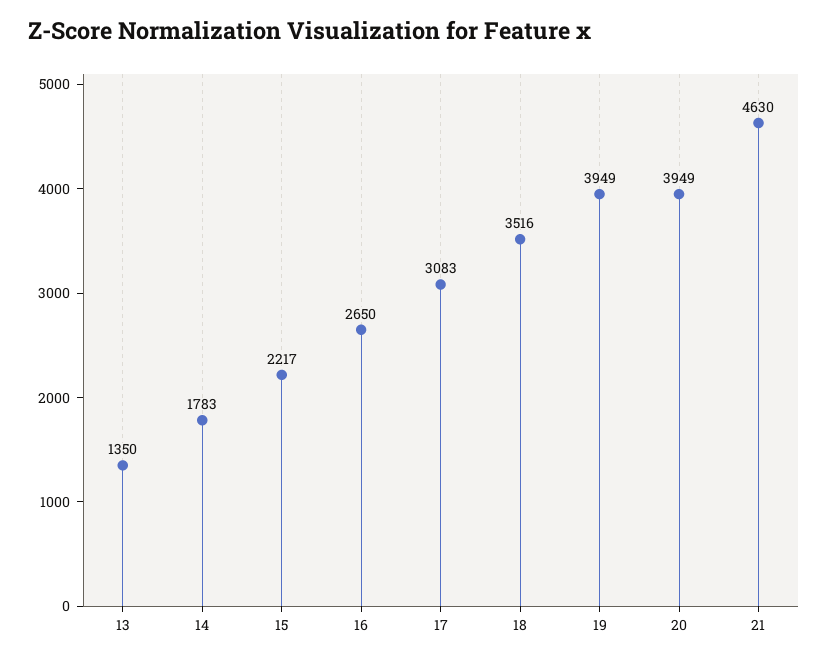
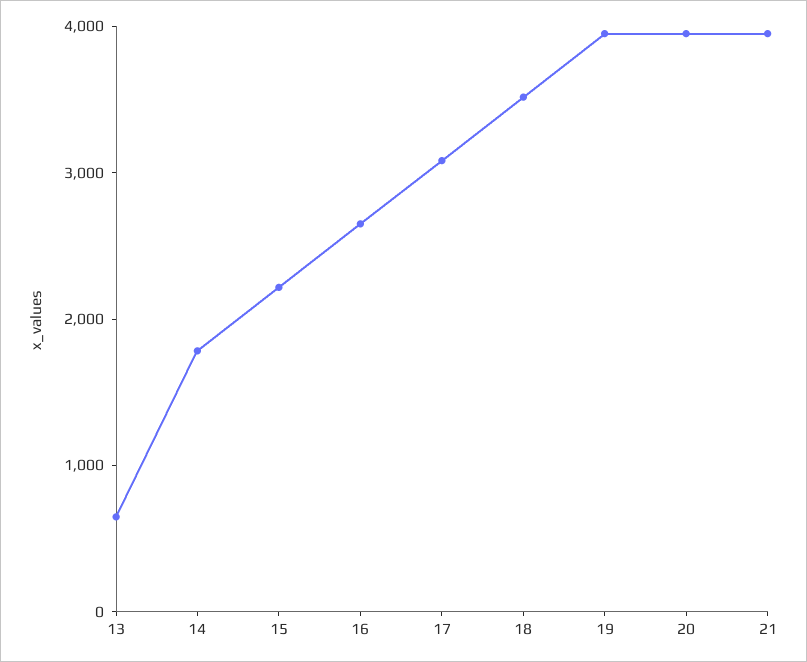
13: 1350 -> 600
21: 4630 -> 4000

